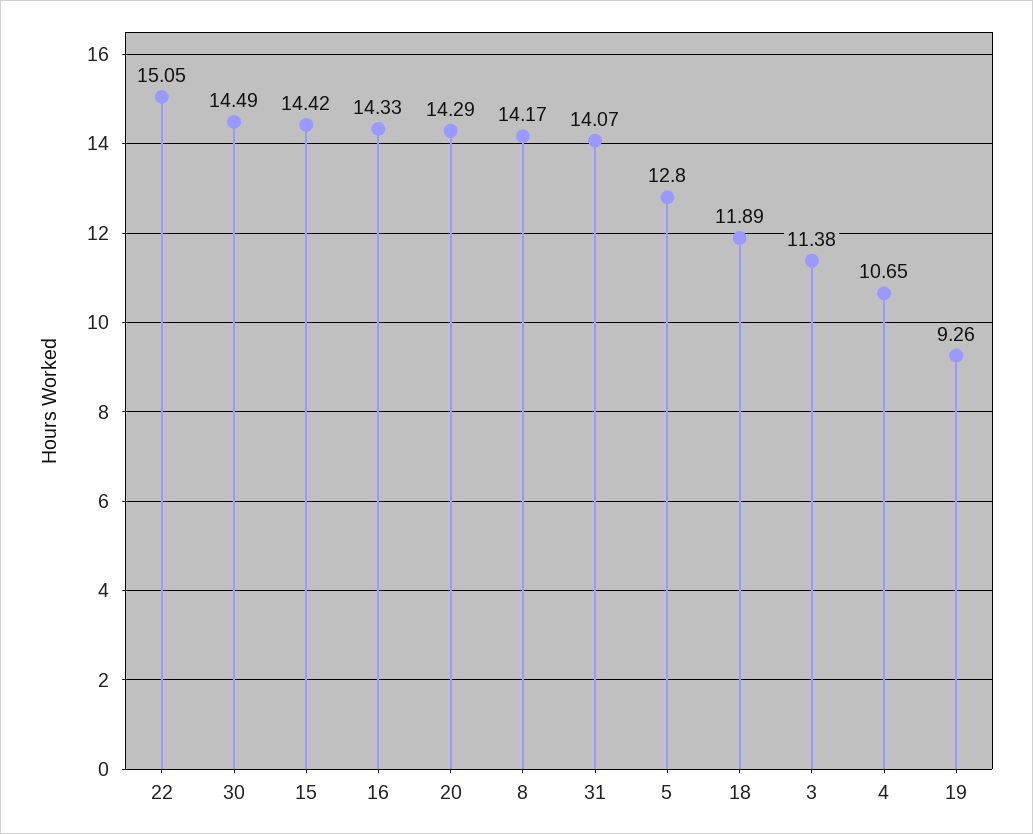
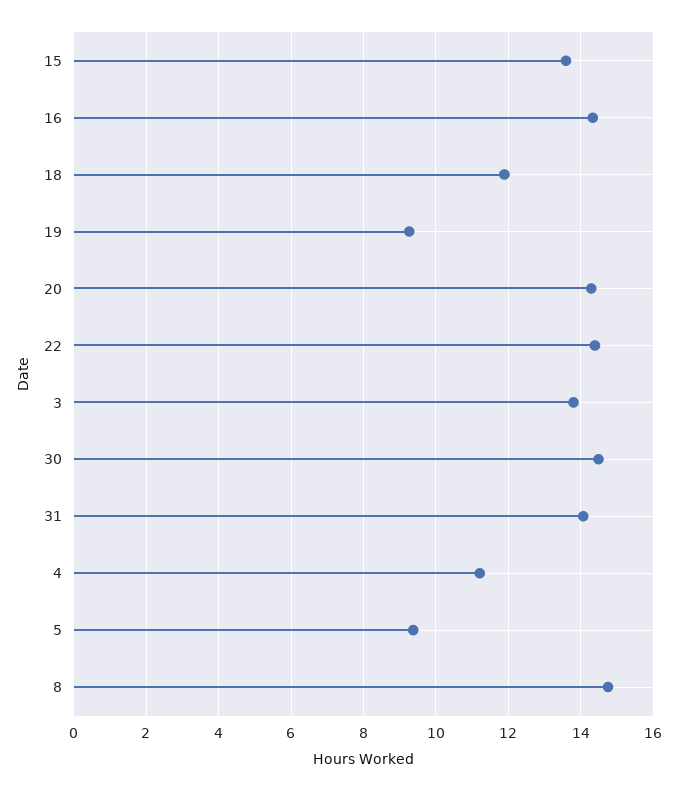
22: 15.05 -> 14.4
15: 14.42 -> 13.6
8: 14.17 -> 14.8
5: 12.8 -> 9.4
3: 11.38 -> 13.8
4: 10.65 -> 11.2

